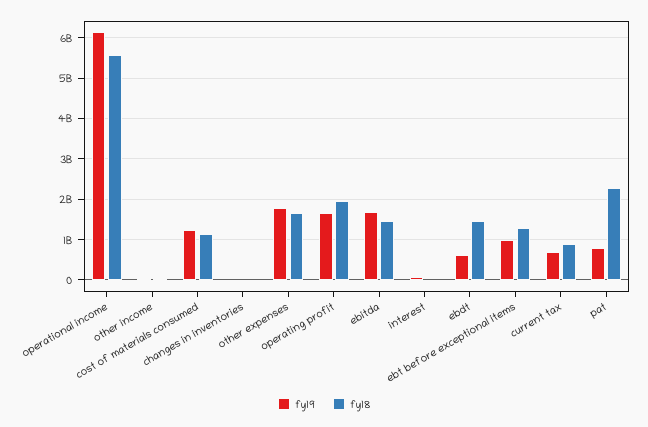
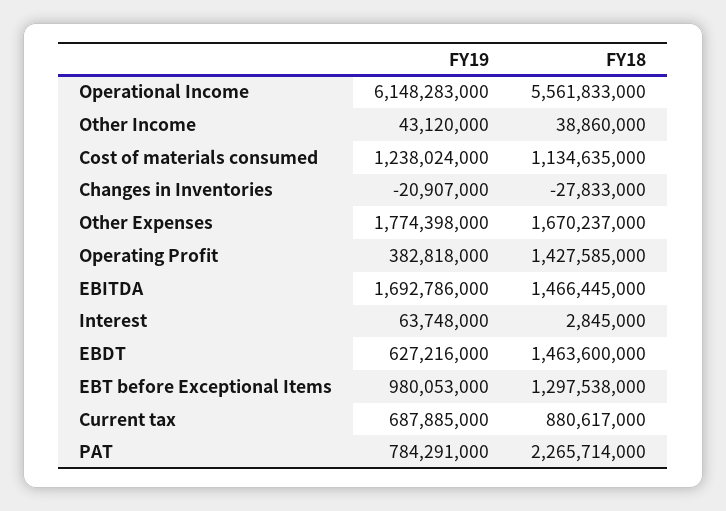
fy19, operating profit: 1600000000 -> 382818000
fy18, operating profit: 2000000000 -> 1427585000

